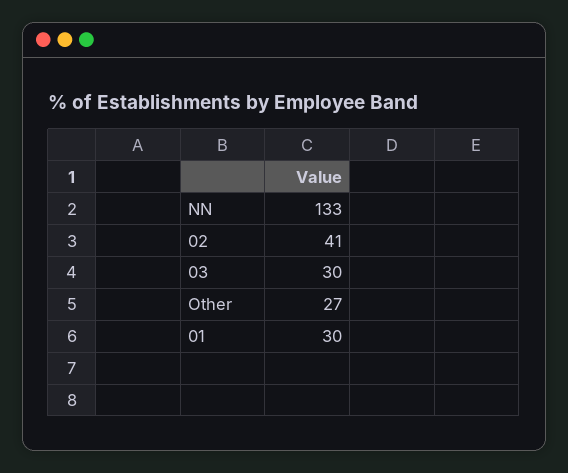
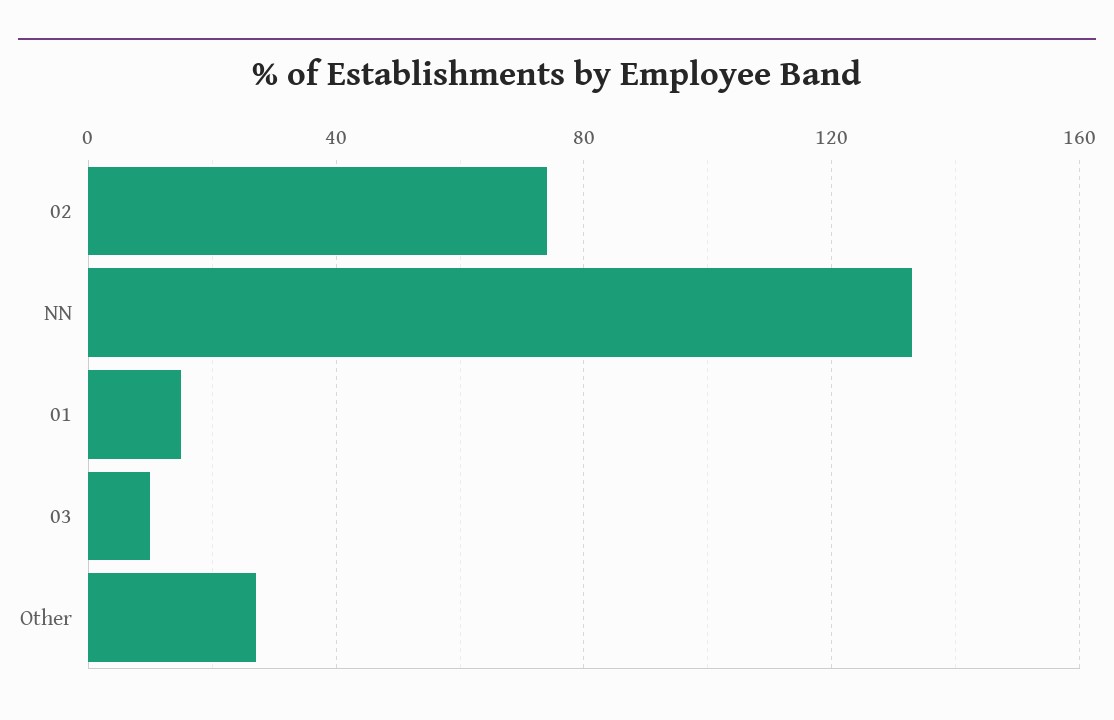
02: 41 -> 75
03: 30 -> 10
01: 30 -> 15

